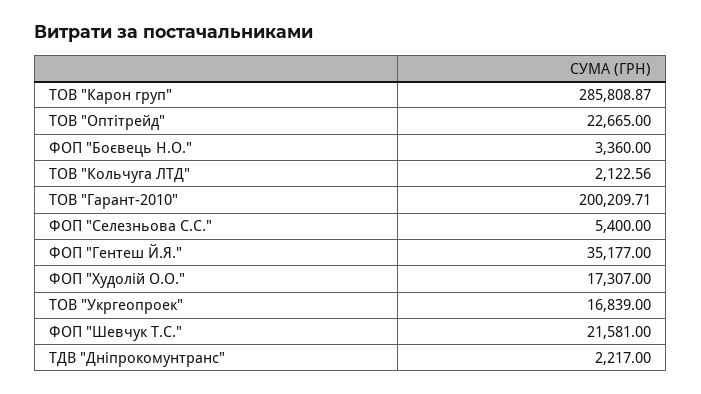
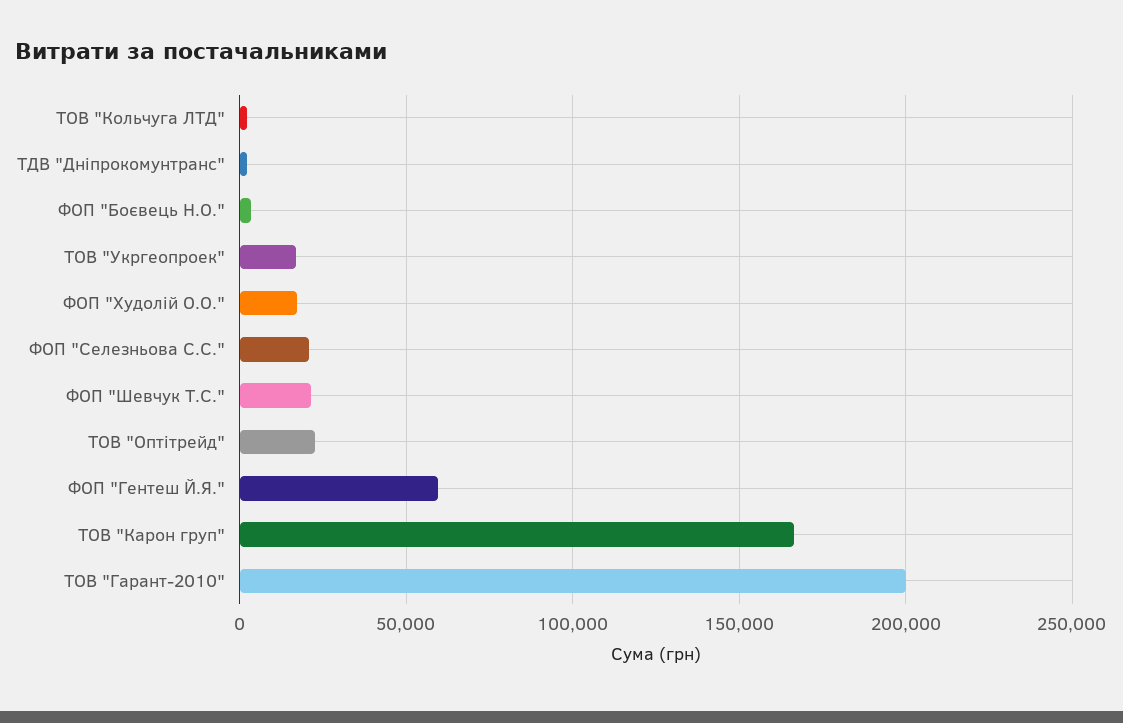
ТОВ "Карон груп": 285808.87 -> 165000
ФОП "Селезньова С.С.": 5400 -> 20000
ФОП "Гентеш Й.Я.": 35177 -> 60000

